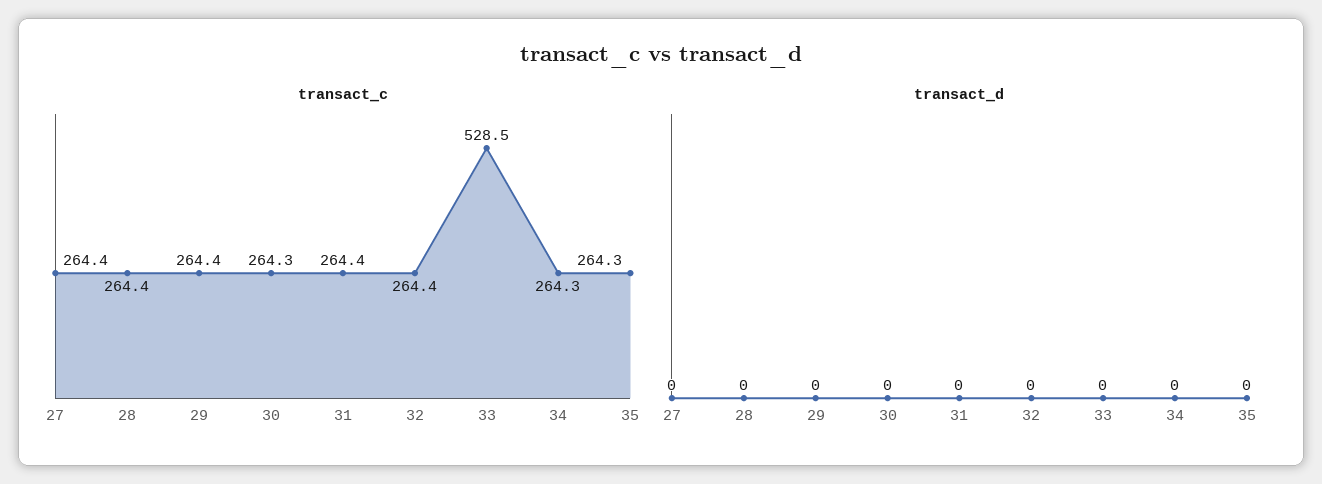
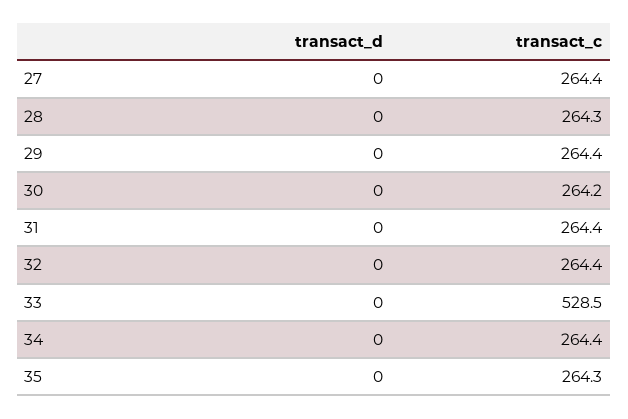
transact_c, 28: 264.4 -> 264.3
transact_c, 30: 264.3 -> 264.2
transact_c, 34: 264.3 -> 264.4

